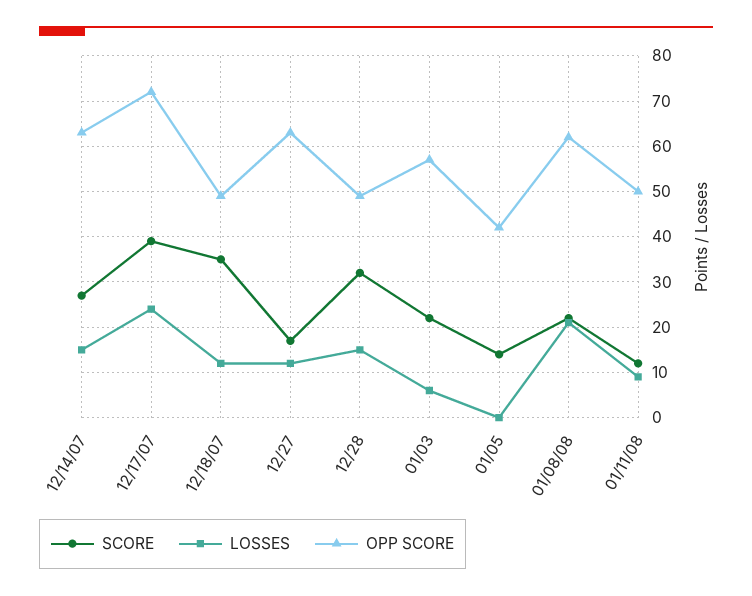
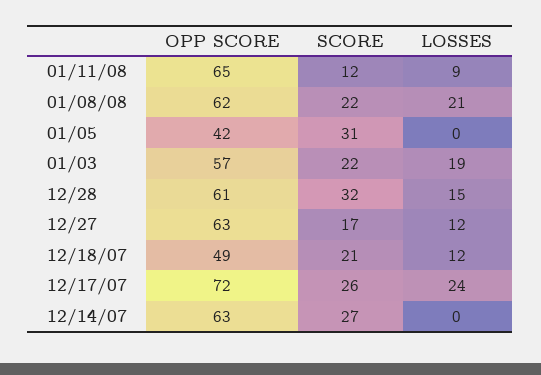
LOSSES, 12/14/07: 15 -> 0
SCORE, 12/17/07: 40 -> 26
SCORE, 12/18/07: 35 -> 21
OPP SCORE, 12/28: 50 -> 61
LOSSES, 01/03: 5 -> 19
SCORE, 01/05: 15 -> 31
OPP SCORE, 01/11/08: 50 -> 65

